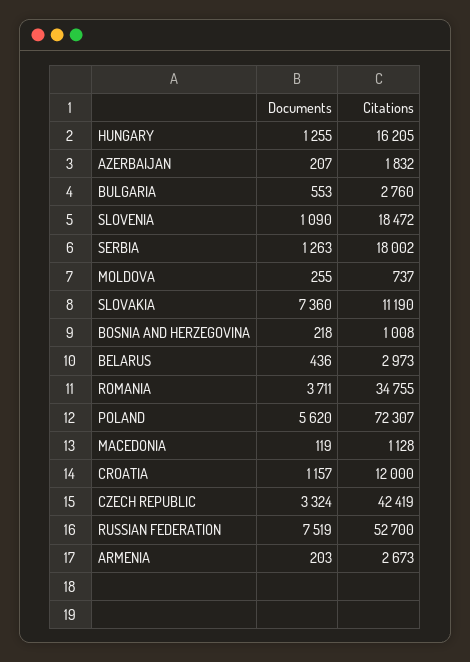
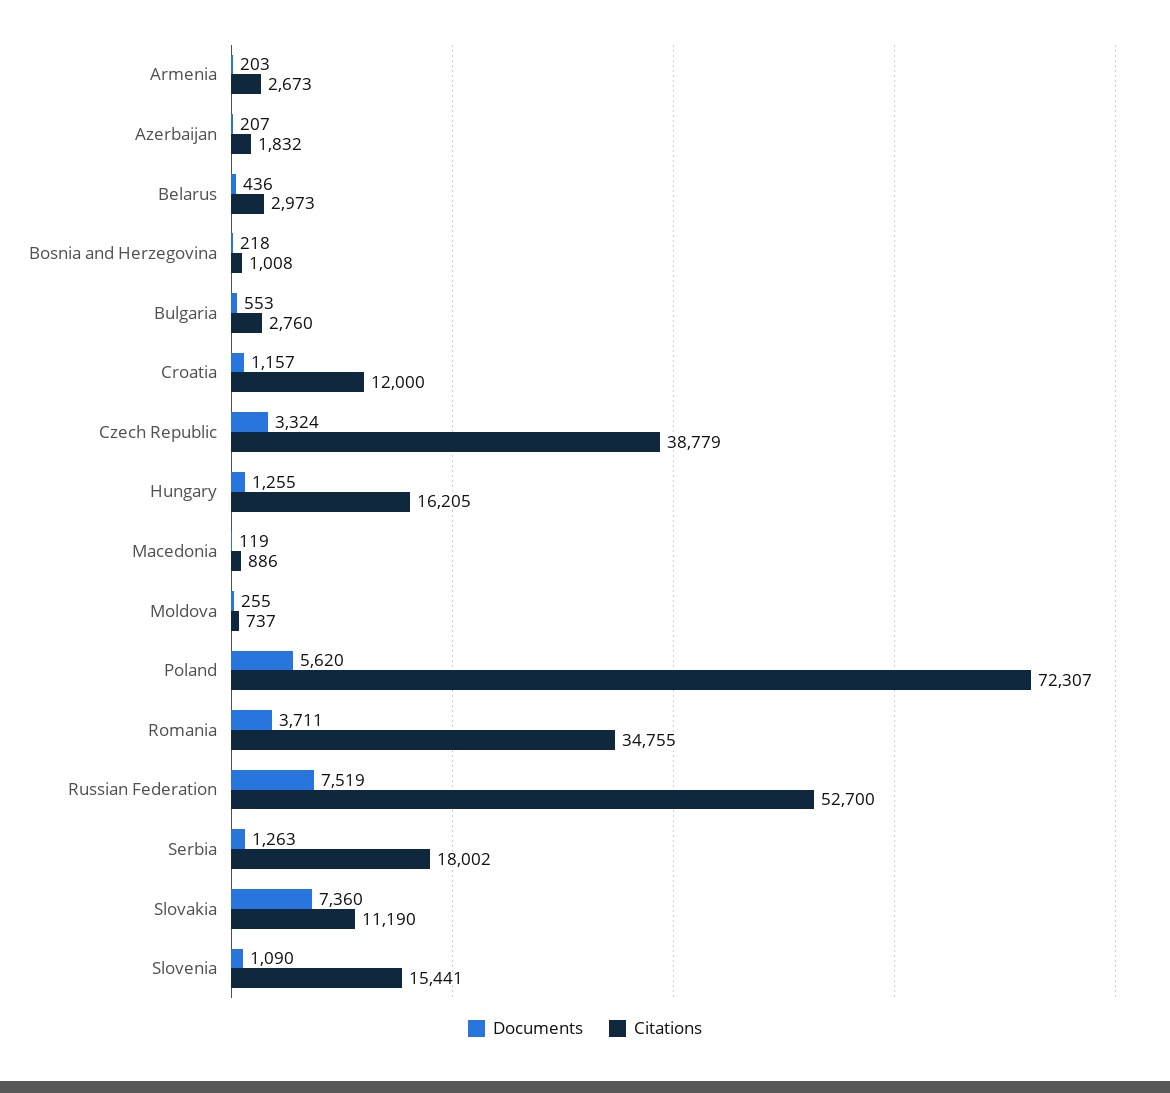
Citations, SLOVENIA: 18472 -> 15441
Citations, MACEDONIA: 1128 -> 886
Citations, CZECH REPUBLIC: 42419 -> 38779

